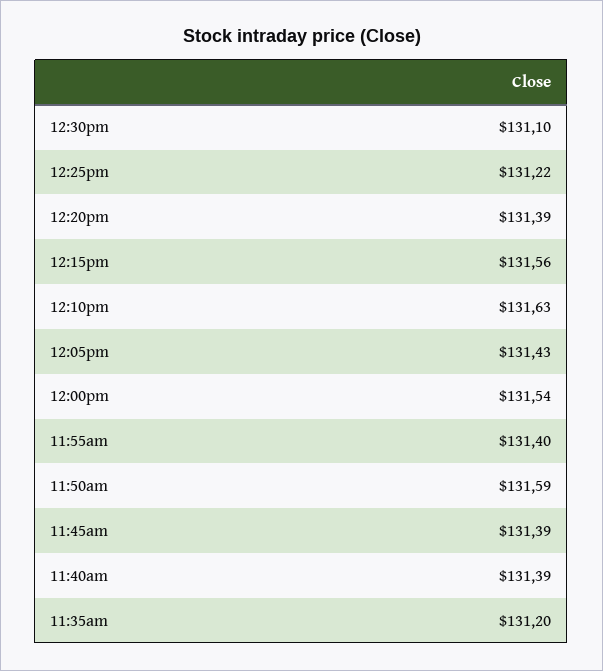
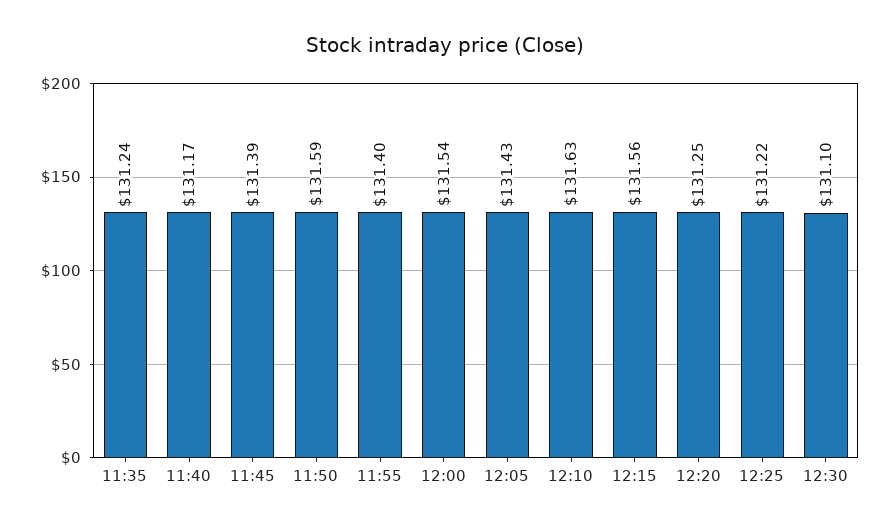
12:20pm: 131.39 -> 131.25
11:40am: 131.39 -> 131.17
11:35am: 131.2 -> 131.24

